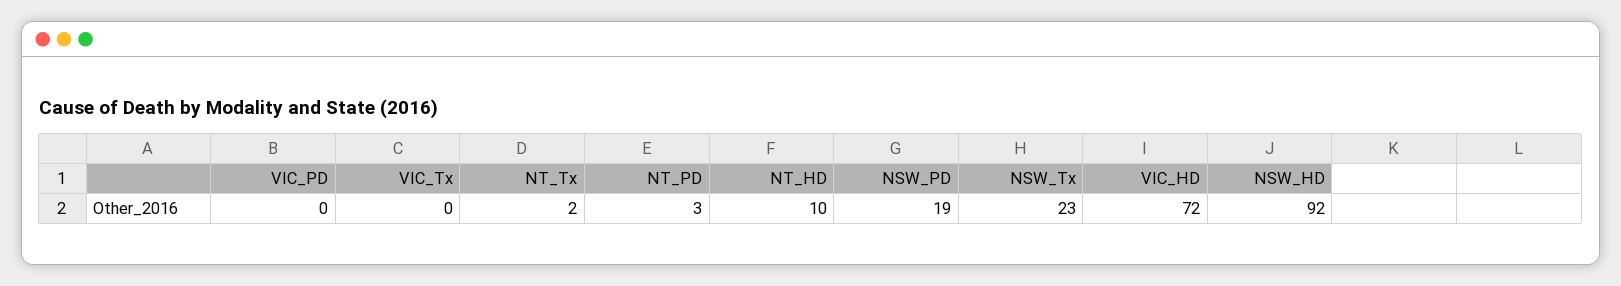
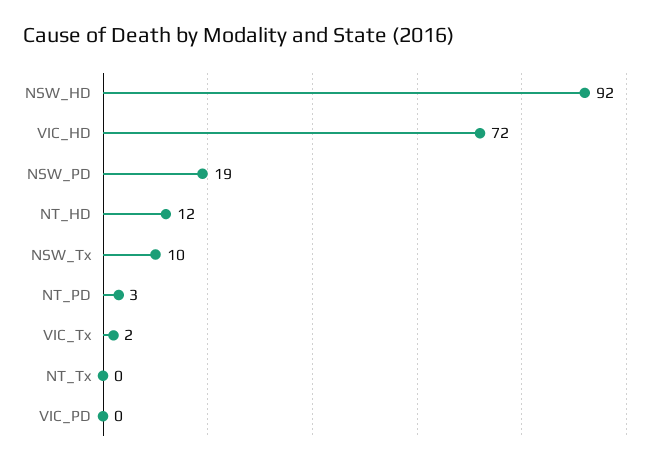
VIC_Tx: 0 -> 2
NT_Tx: 2 -> 0
NT_HD: 10 -> 12
NSW_Tx: 23 -> 10

